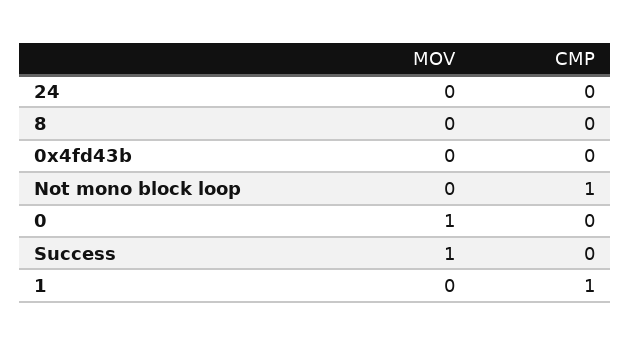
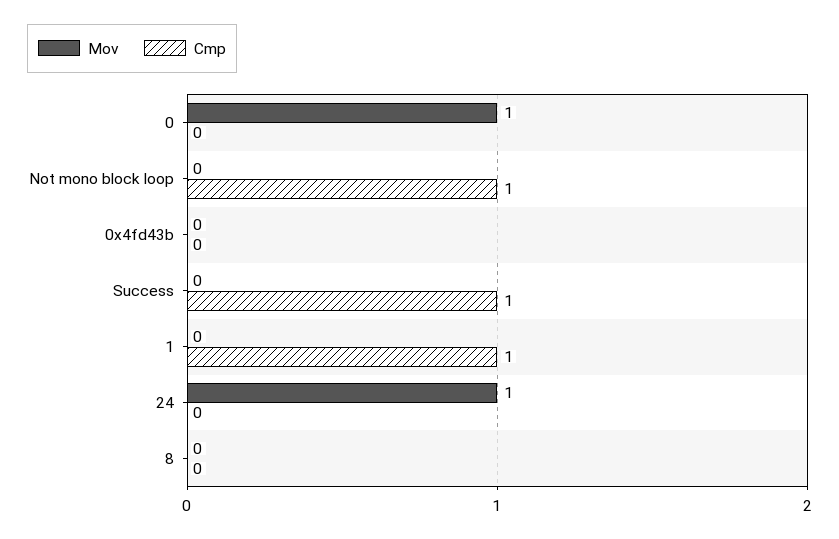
MOV, 24: 0 -> 1
MOV, Success: 1 -> 0
CMP, Success: 0 -> 1

